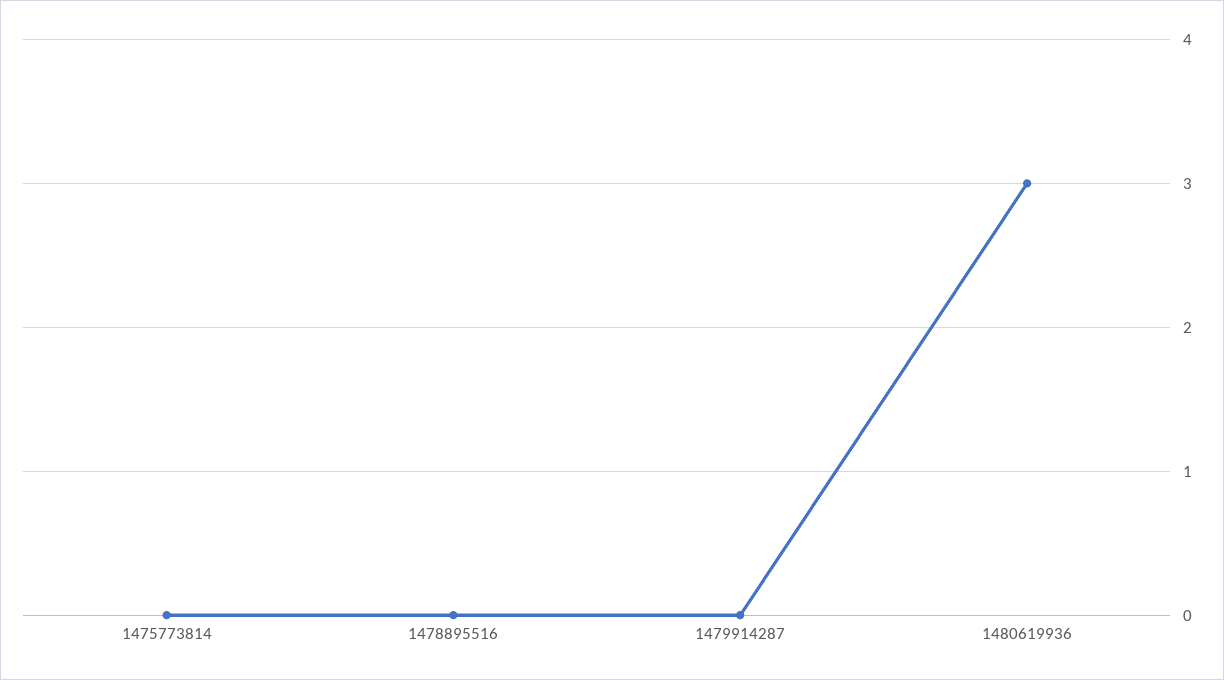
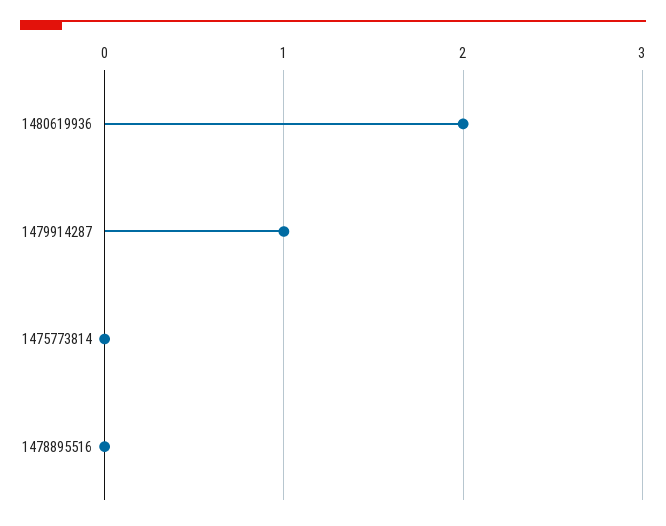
1479914287: 0 -> 1
1480619936: 3 -> 2

